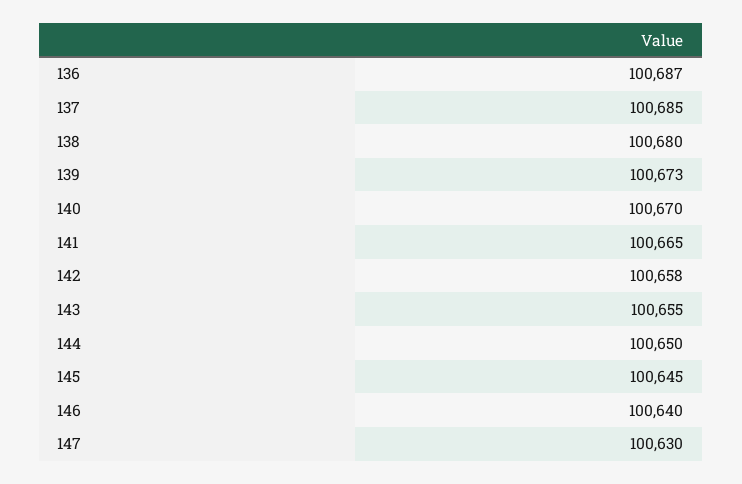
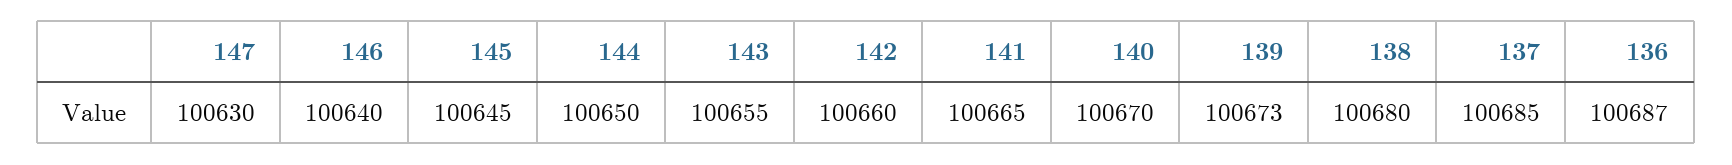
142: 100658 -> 100660

